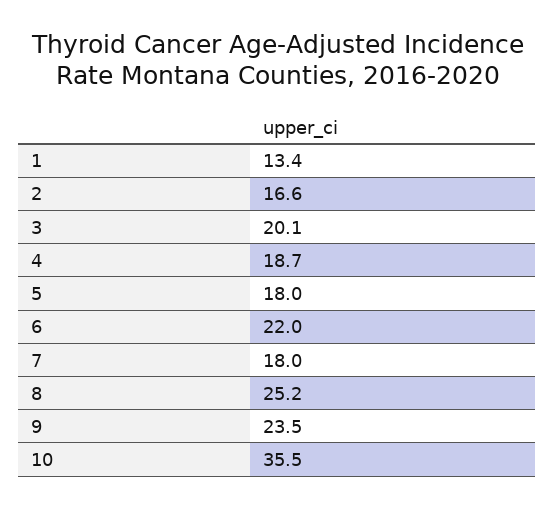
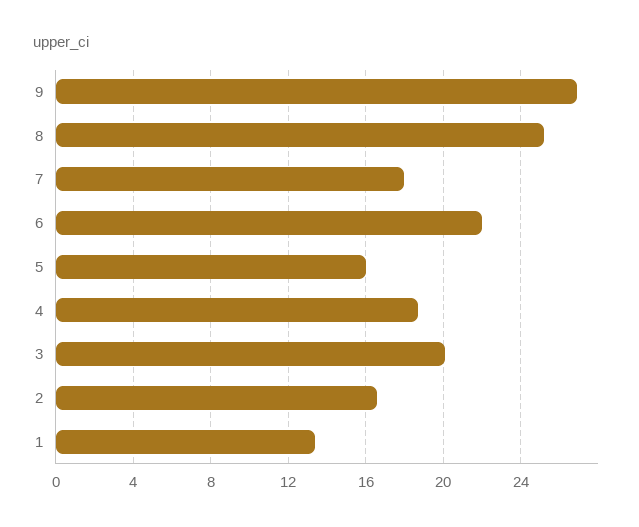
5: 18 -> 16
9: 23.5 -> 27
10: 35.5 -> none

